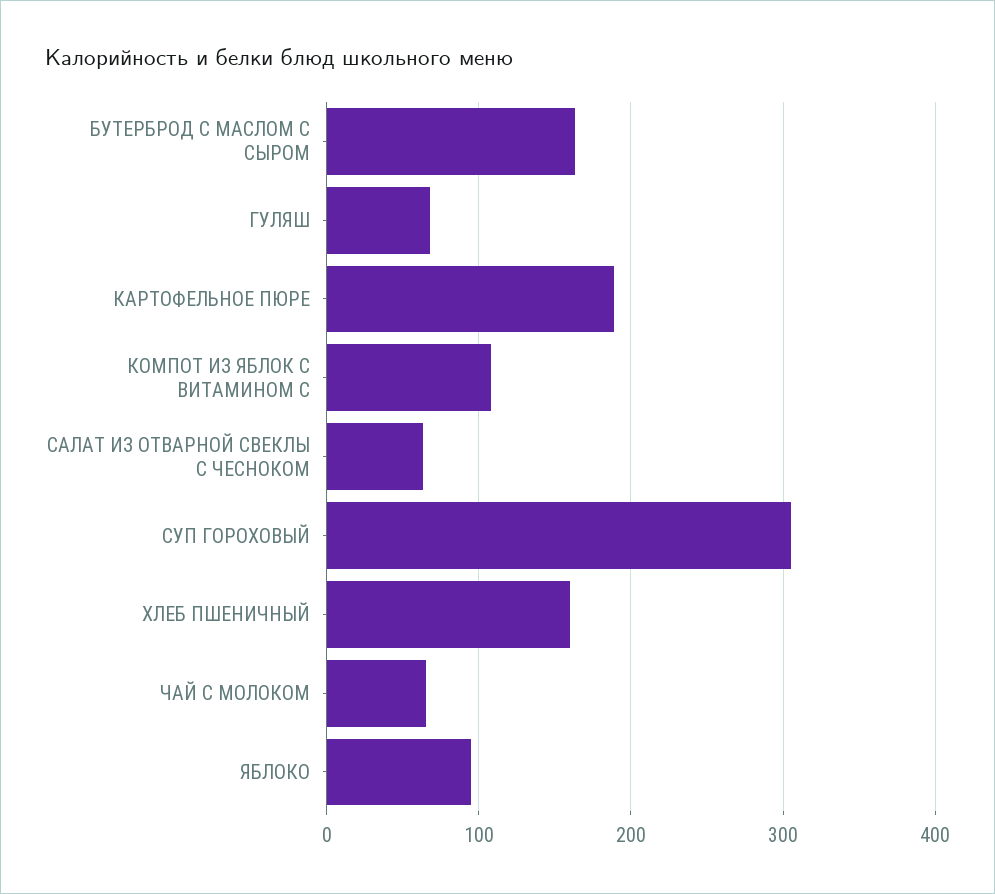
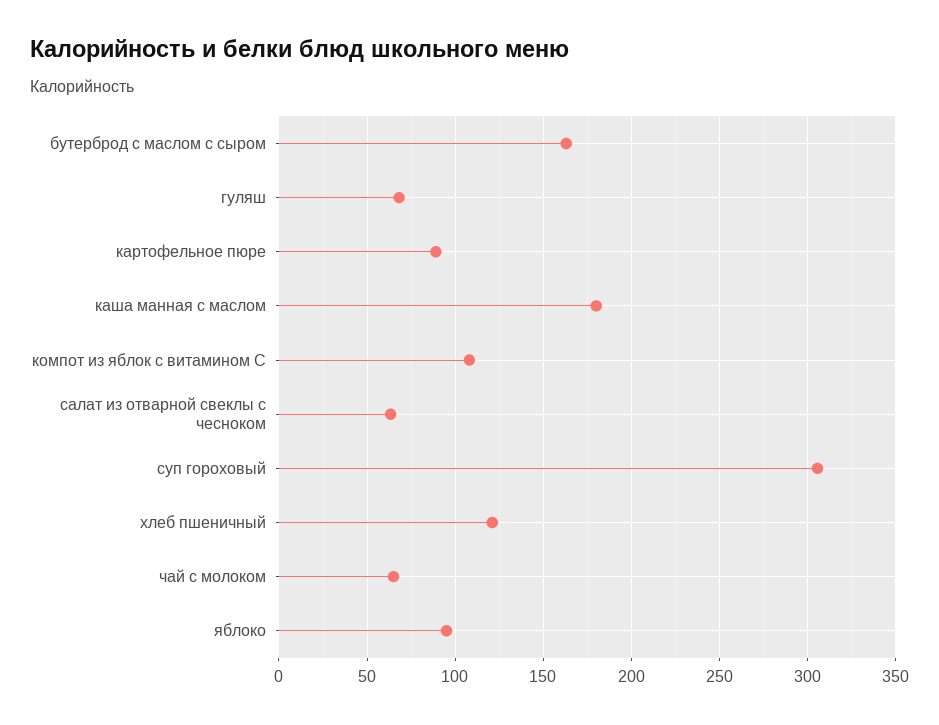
КАРТОФЕЛЬНОЕ ПЮРЕ: 190 -> 90
ХЛЕБ ПШЕНИЧНЫЙ: 160 -> 120
каша манная с маслом: none -> 180

